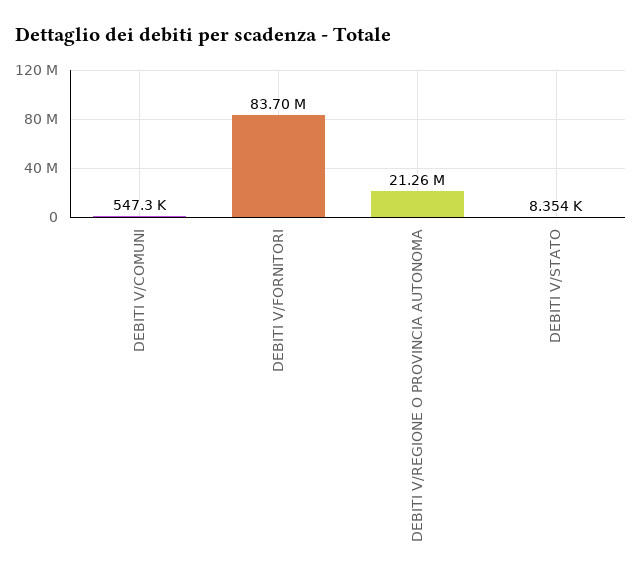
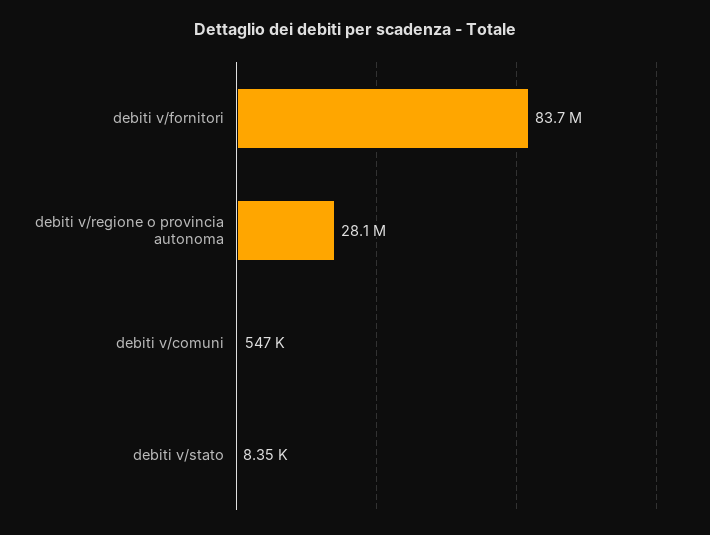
DEBITI V/REGIONE O PROVINCIA AUTONOMA: 21260000 -> 28100000

